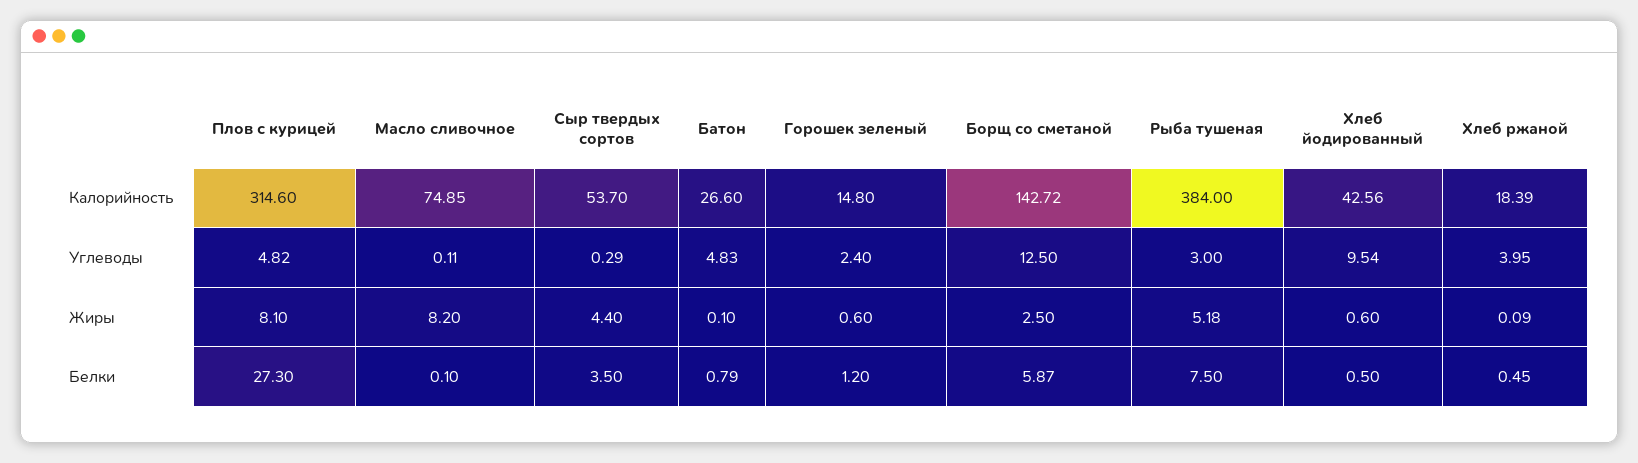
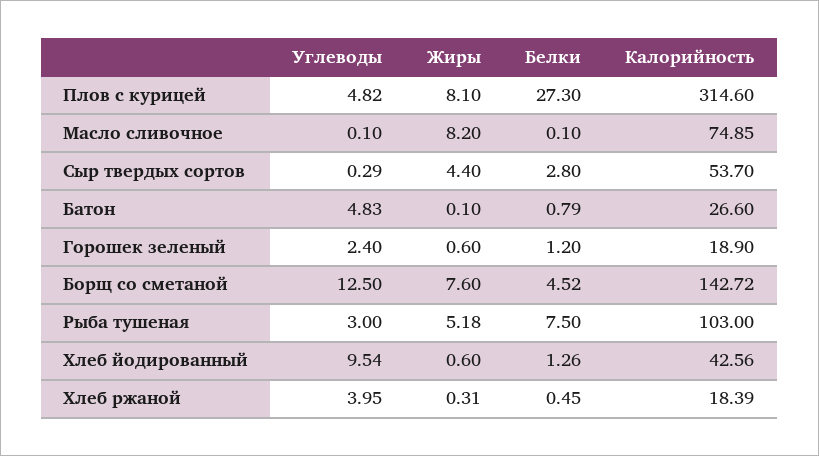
Горошек зеленый, Калорийность: 14.8 -> 18.9
Рыба тушеная, Калорийность: 384 -> 103
Масло сливочное, Углеводы: 0.11 -> 0.1
Борщ со сметаной, Жиры: 2.5 -> 7.6
Хлеб ржаной, Жиры: 0.09 -> 0.31
Сыр твердых сортов, Белки: 3.5 -> 2.8
Борщ со сметаной, Белки: 5.87 -> 4.52
Хлеб йодированный, Белки: 0.5 -> 1.26

